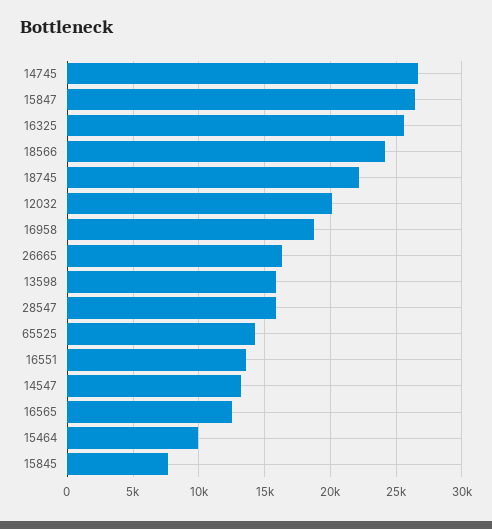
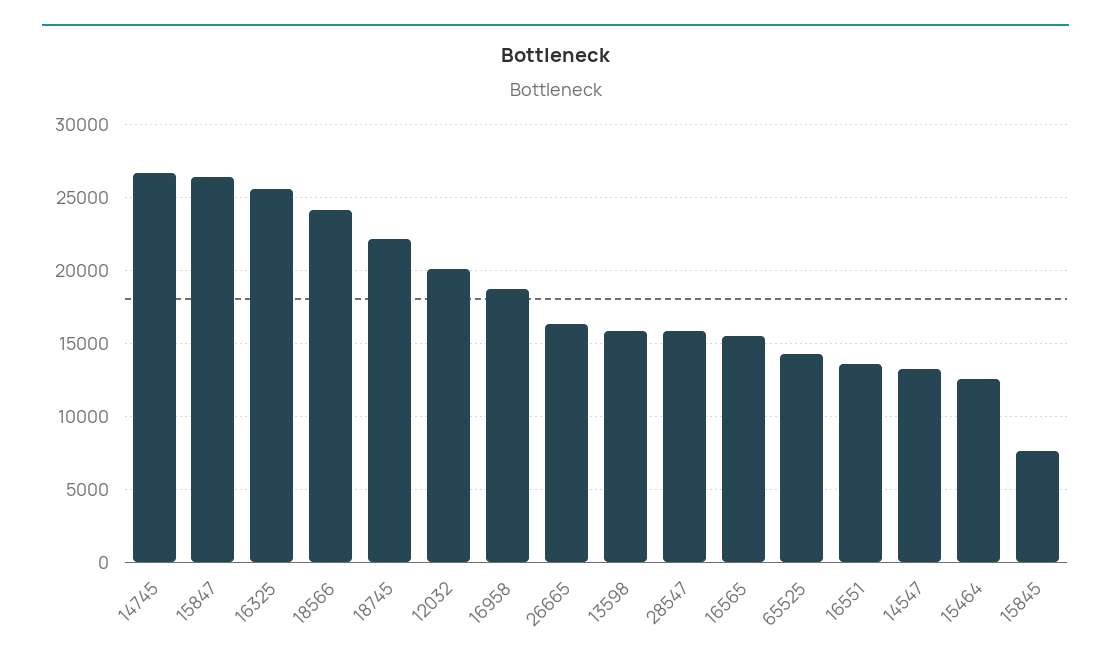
16565: 12500 -> 15500
15464: 10000 -> 12500

